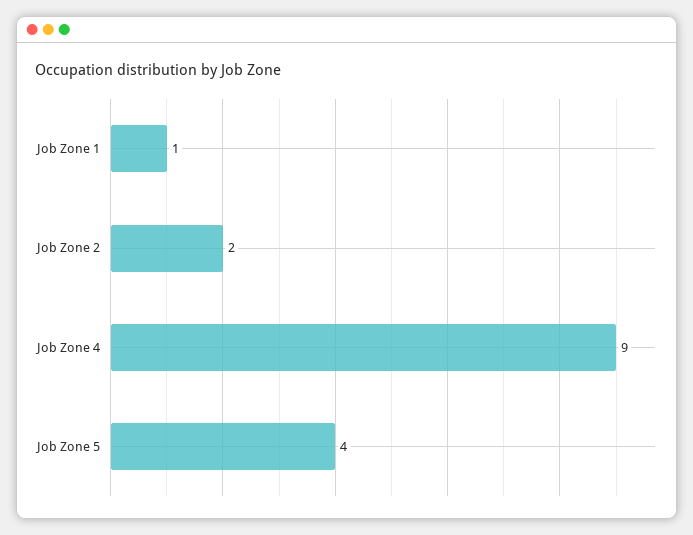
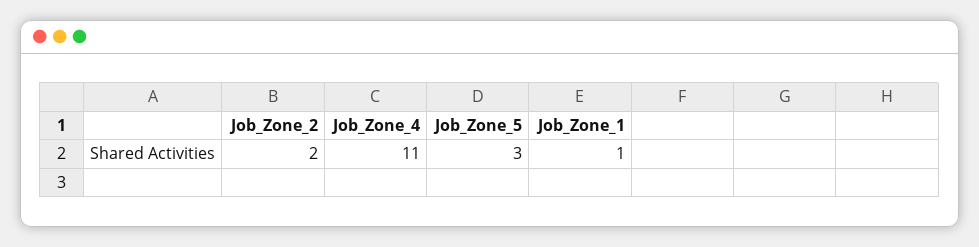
Job Zone 4: 9 -> 11
Job Zone 5: 4 -> 3

